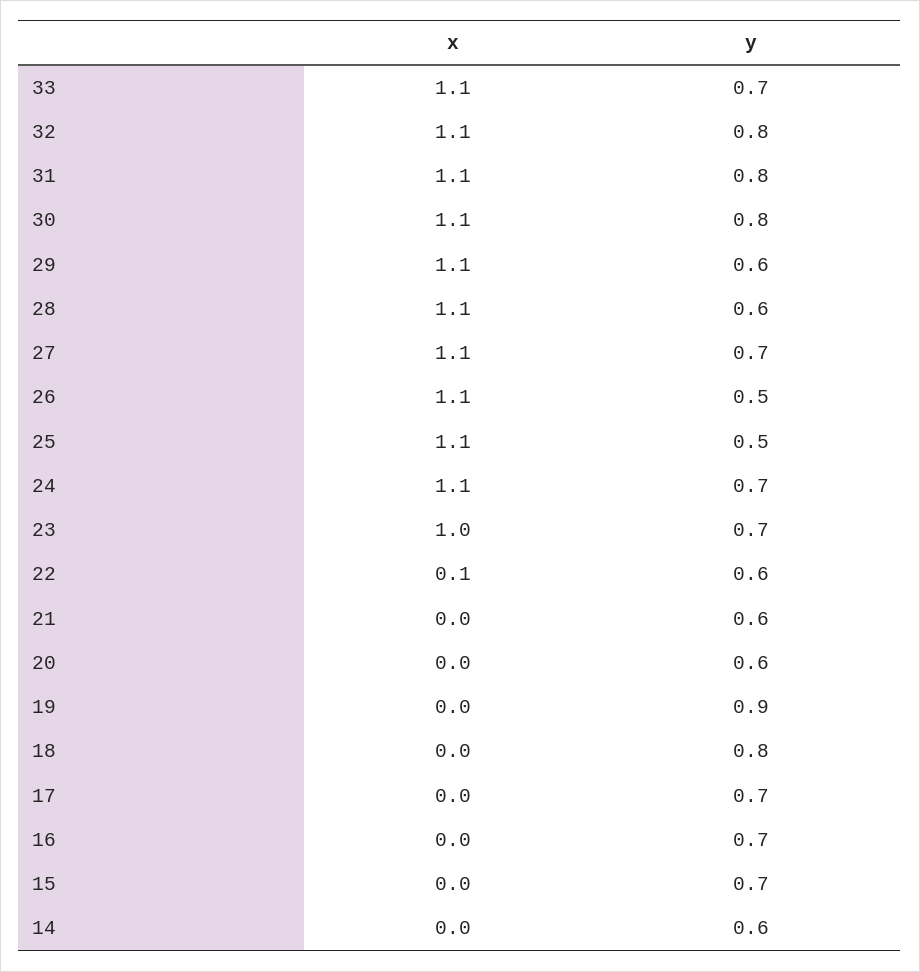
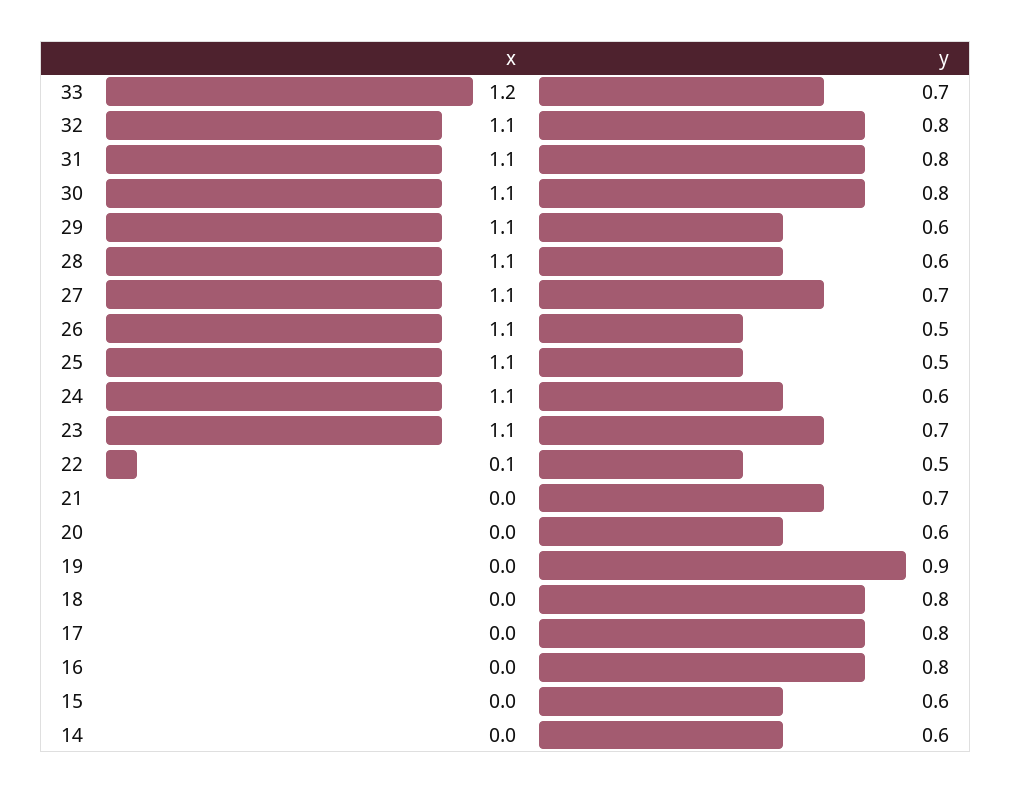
x, 33: 1.1 -> 1.2
y, 24: 0.7 -> 0.6
x, 23: 1 -> 1.1
y, 22: 0.6 -> 0.5
y, 21: 0.6 -> 0.7
y, 17: 0.7 -> 0.8
y, 16: 0.7 -> 0.8
y, 15: 0.7 -> 0.6

